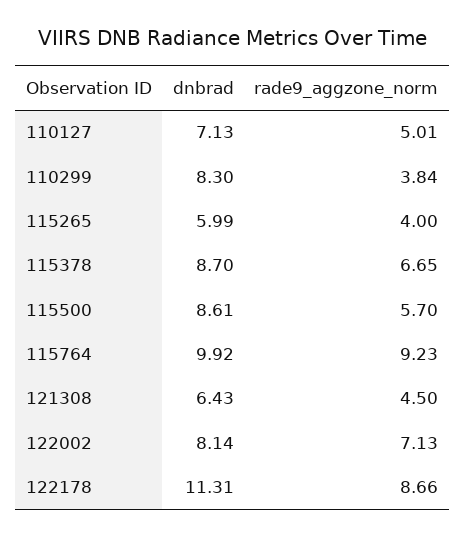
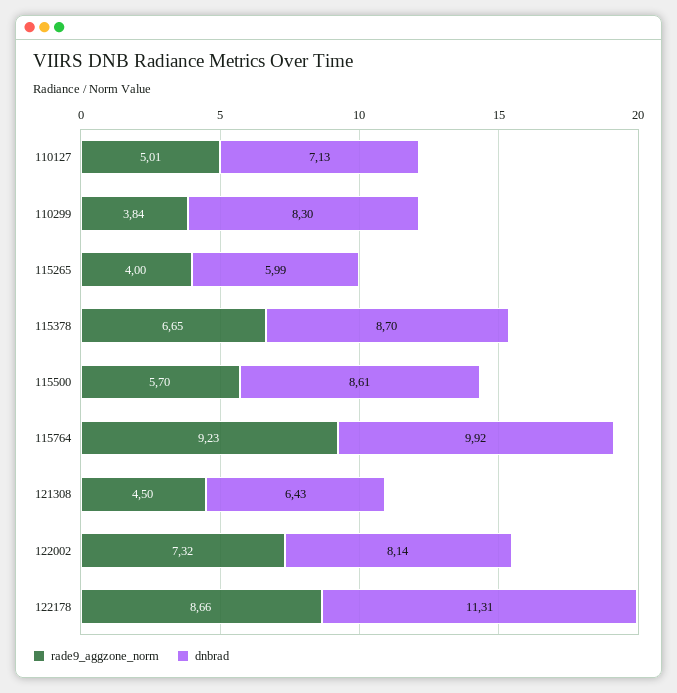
rade9_aggzone_norm, 122002: 7.13 -> 7.32

